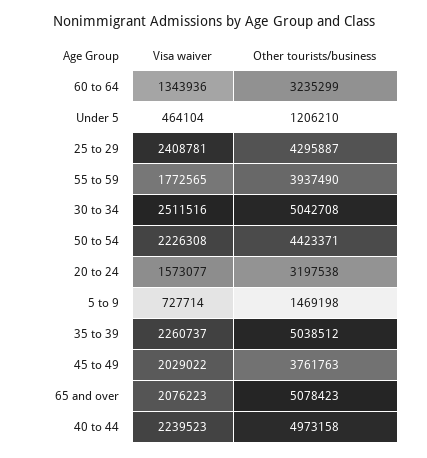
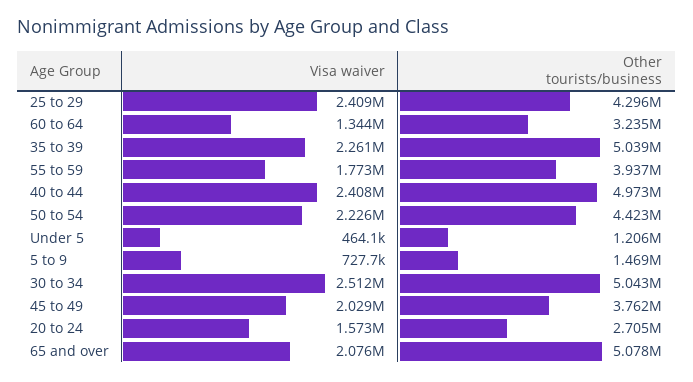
Other tourists/business, 20 to 24: 3197538 -> 2705000
Visa waiver, 40 to 44: 2239523 -> 2408000

